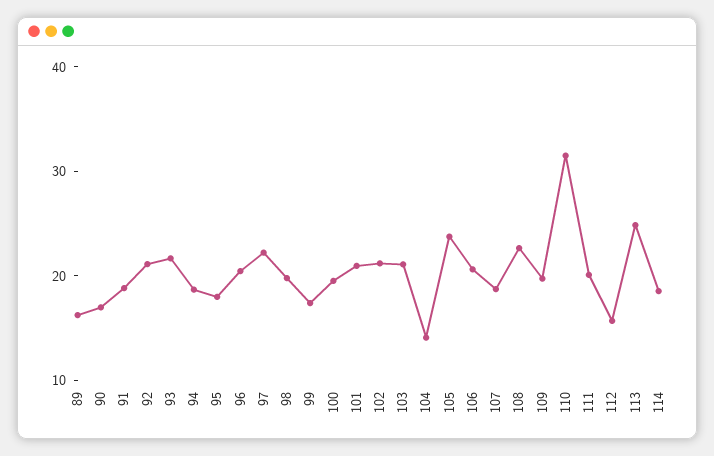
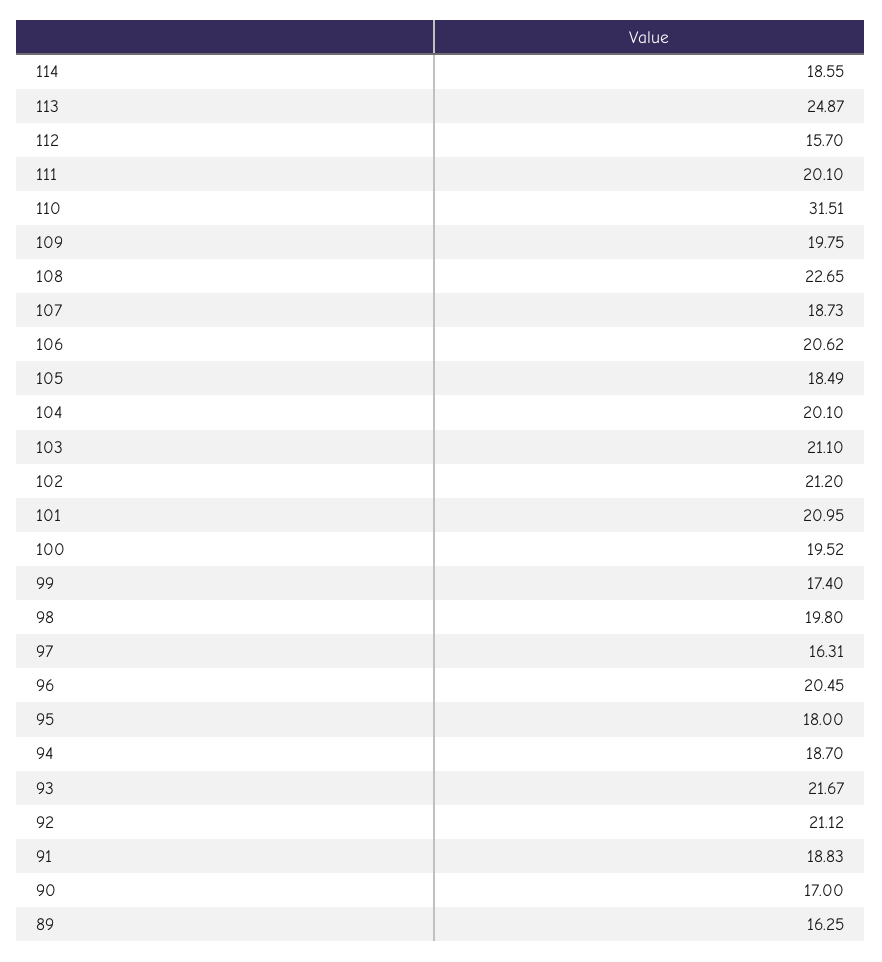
97: 22 -> 16.31
104: 14 -> 20.1
105: 24 -> 18.49

